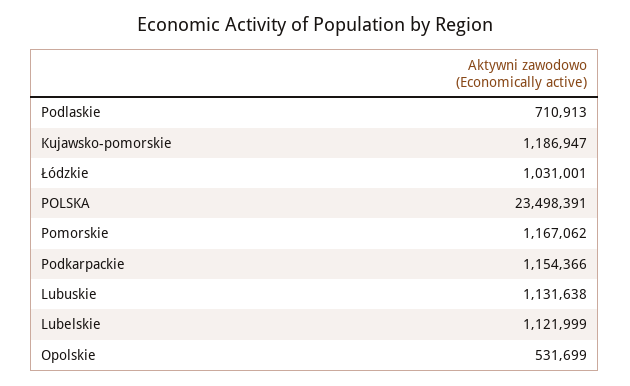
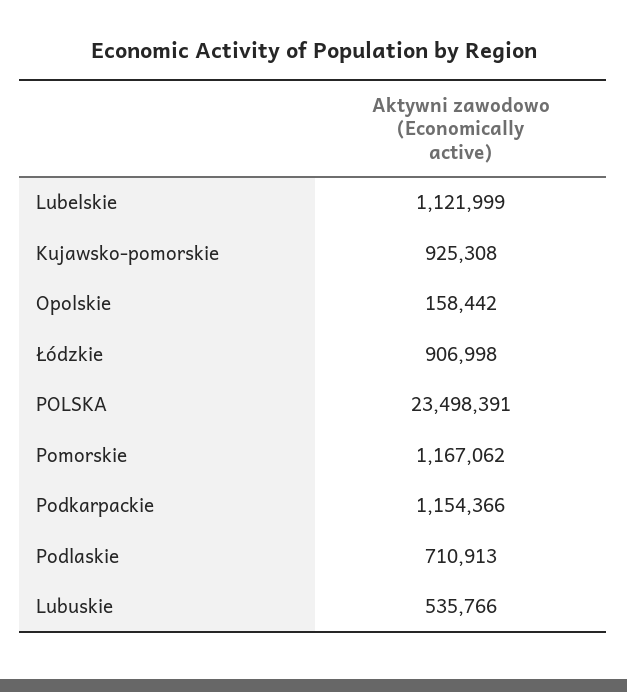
Kujawsko-pomorskie: 1186947 -> 925308
Łódzkie: 1031001 -> 906998
Lubuskie: 1131638 -> 535766
Opolskie: 531699 -> 158442

